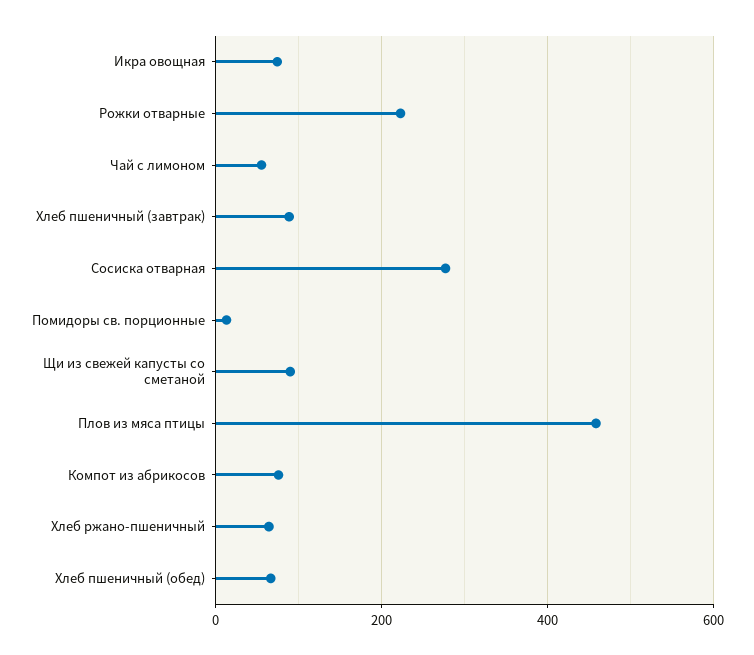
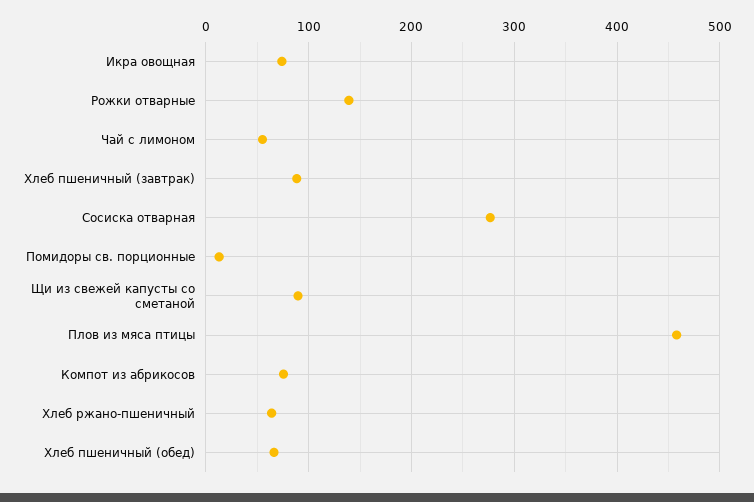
Рожки отварные: 220 -> 140

